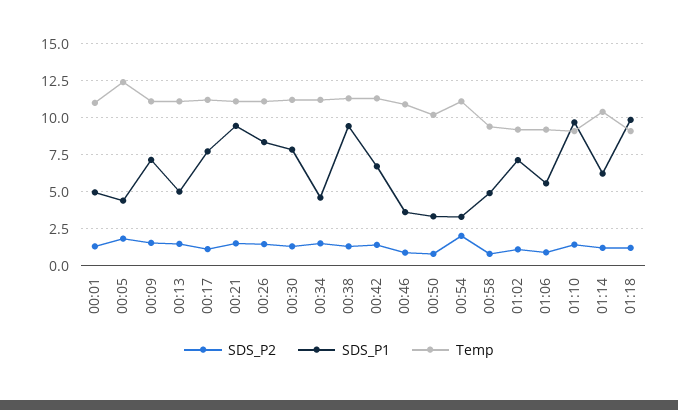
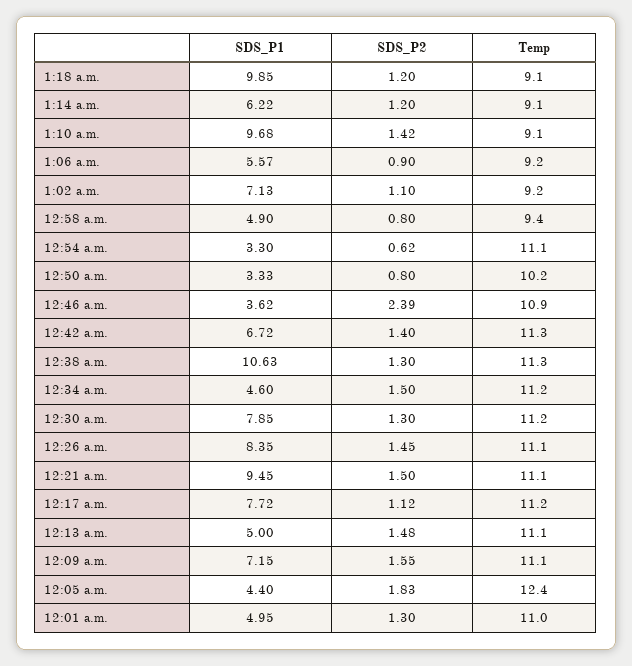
SDS_P1, 00:38: 9.5 -> 10.63
SDS_P2, 00:46: 1 -> 2.39
SDS_P2, 00:54: 2 -> 0.62
Temp, 01:14: 10.5 -> 9.1

